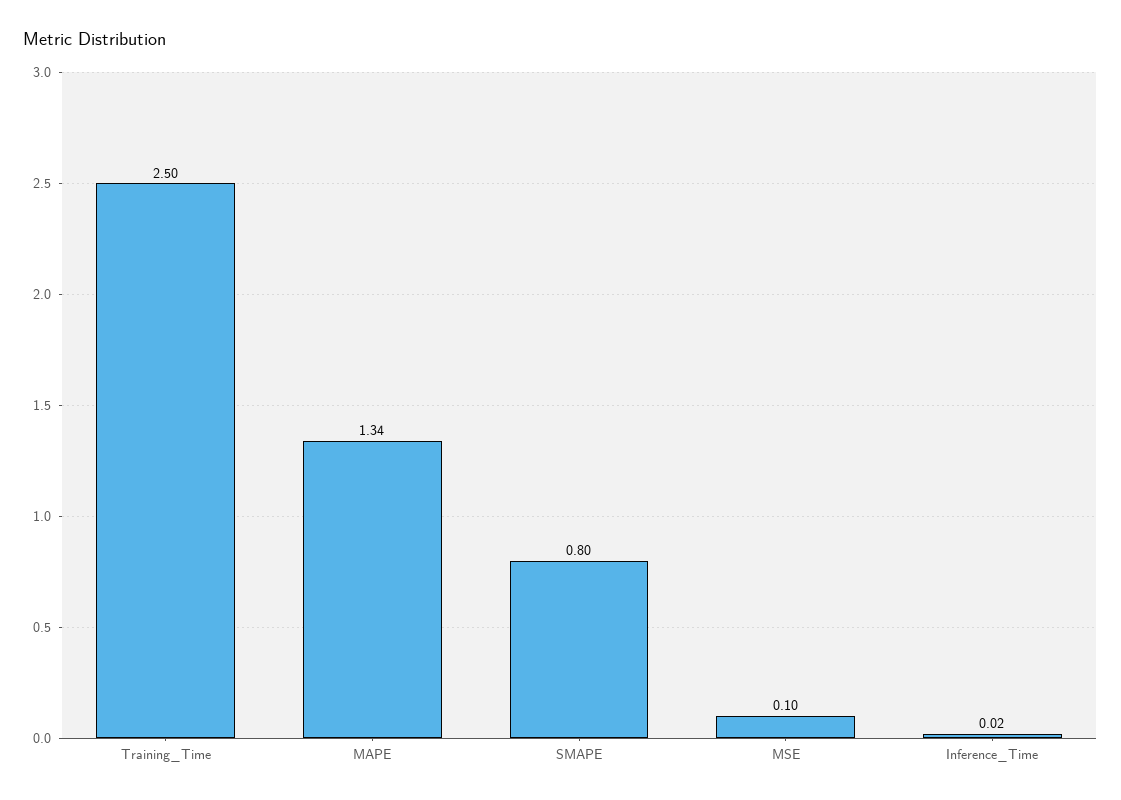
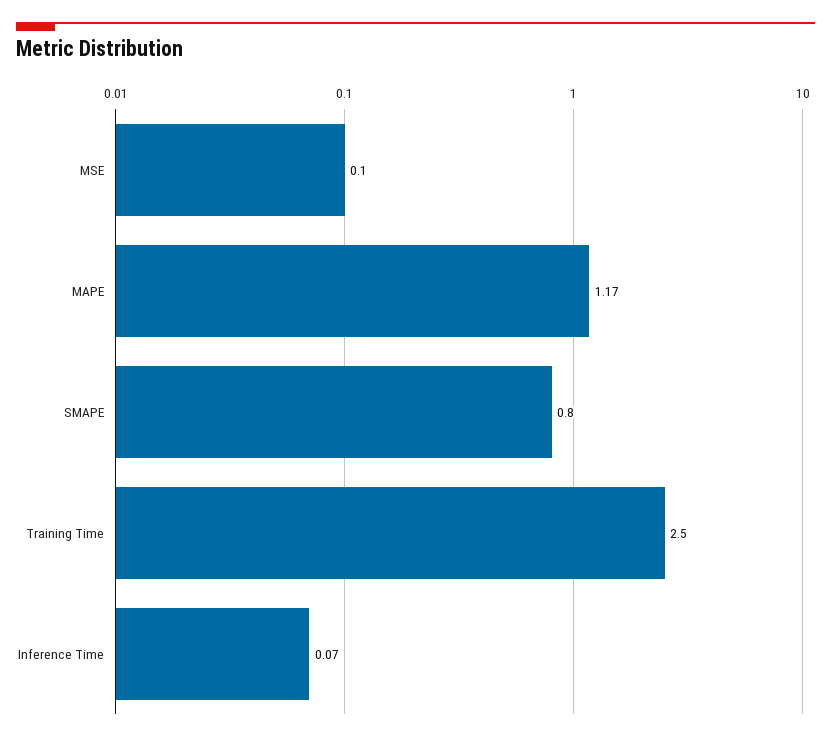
MAPE: 1.34 -> 1.17
Inference_Time: 0.02 -> 0.07

